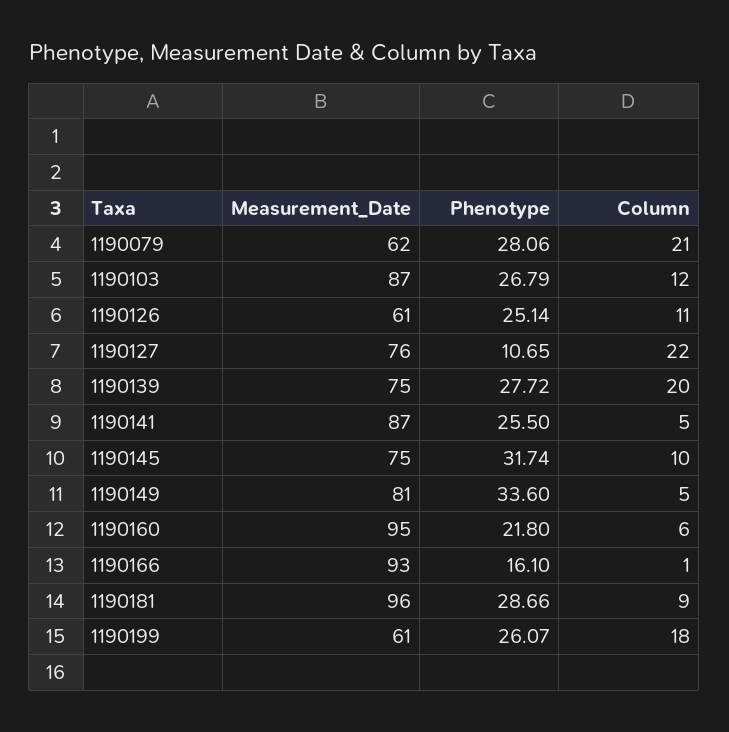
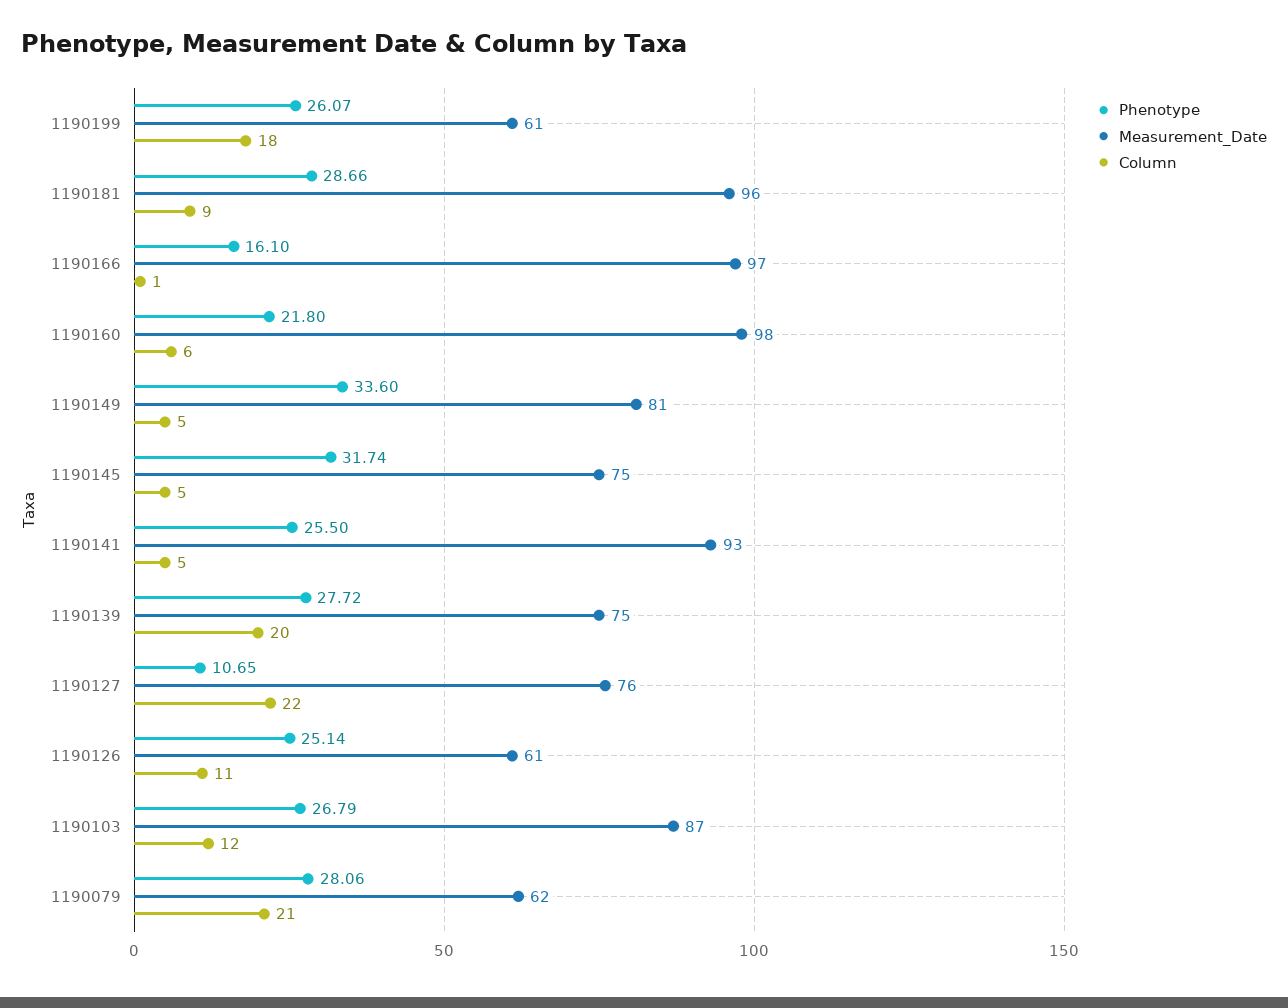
Measurement_Date, 1190141: 87 -> 93
Column, 1190145: 10 -> 5
Measurement_Date, 1190160: 95 -> 98
Measurement_Date, 1190166: 93 -> 97

